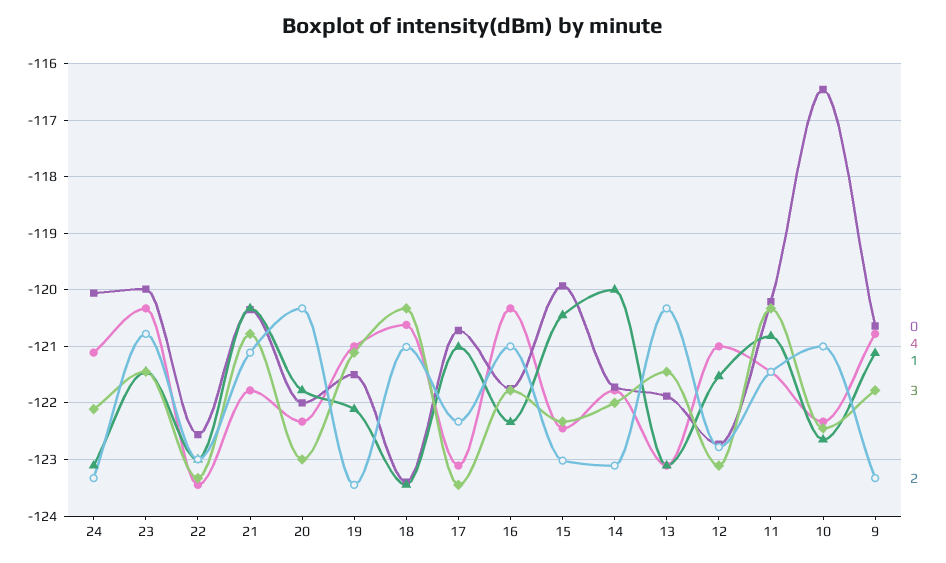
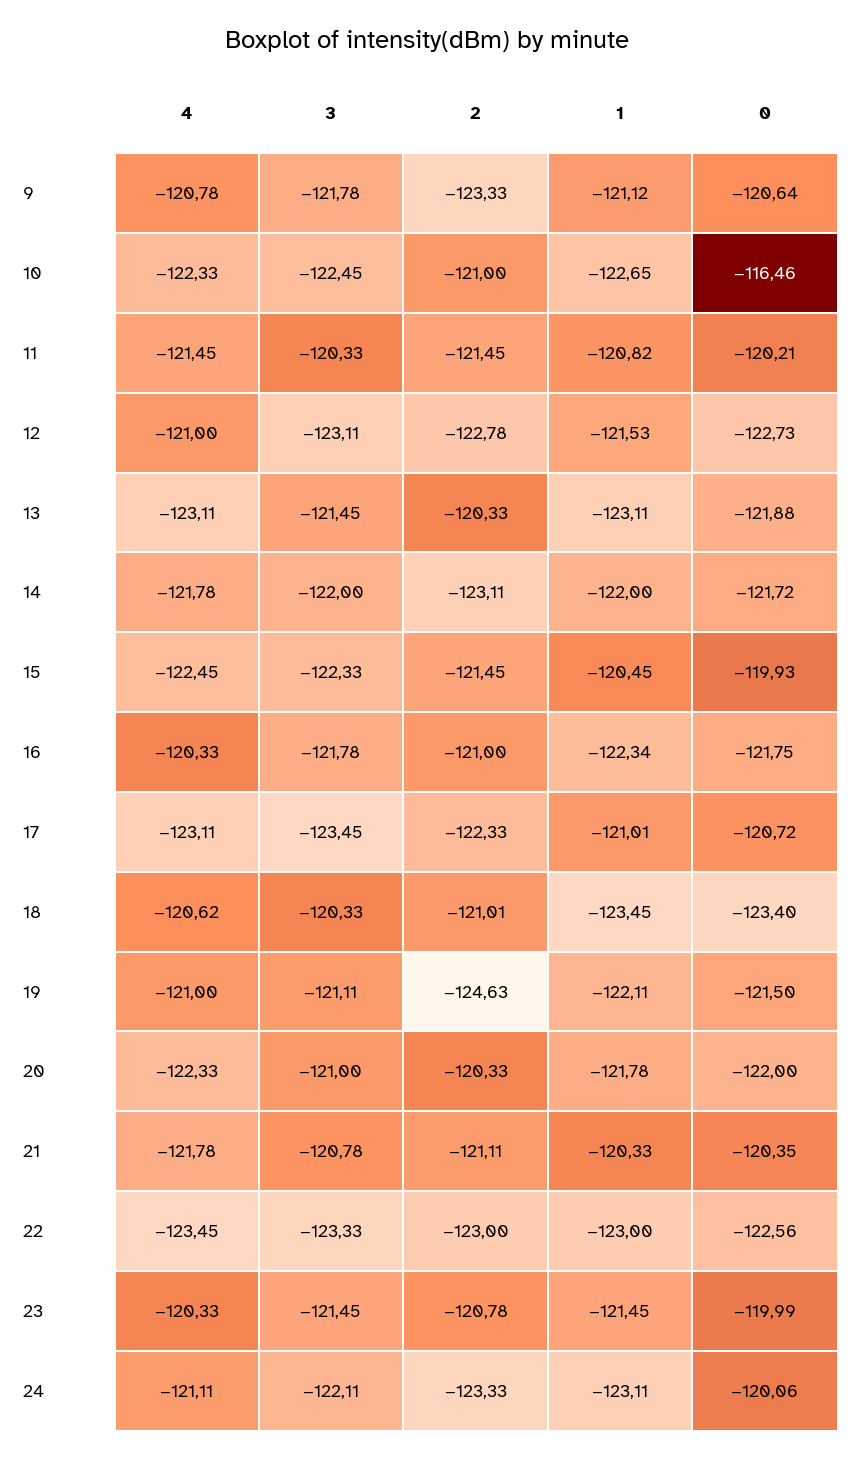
3, 20: -123 -> -121
2, 19: -123.4 -> -124.63
2, 15: -123 -> -121.45
1, 14: -120 -> -122

